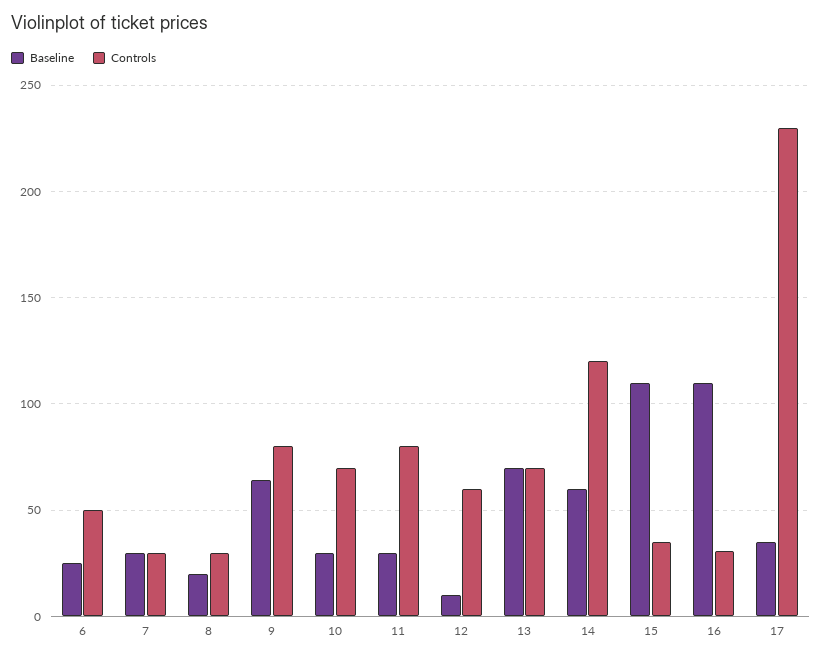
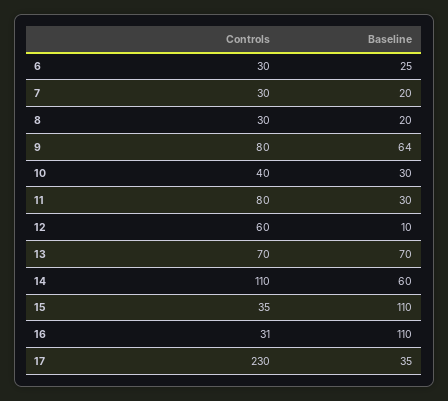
Controls, 6: 50 -> 30
Baseline, 7: 30 -> 20
Controls, 10: 70 -> 40
Controls, 14: 120 -> 110

